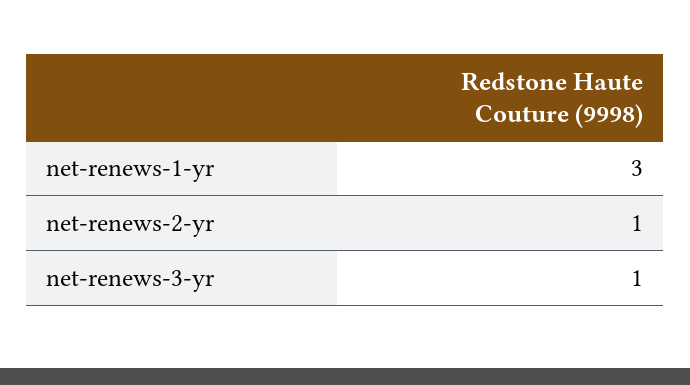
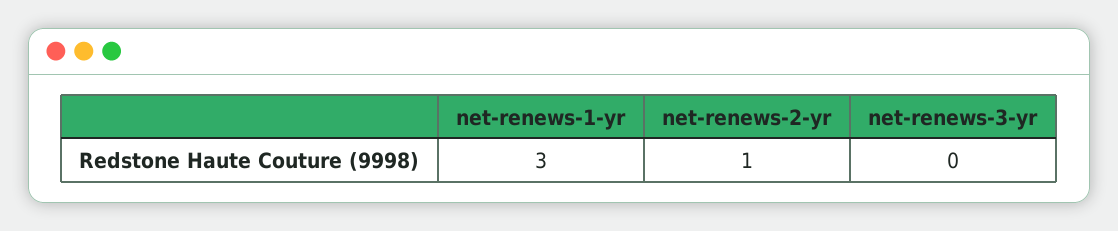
net-renews-3-yr: 1 -> 0

